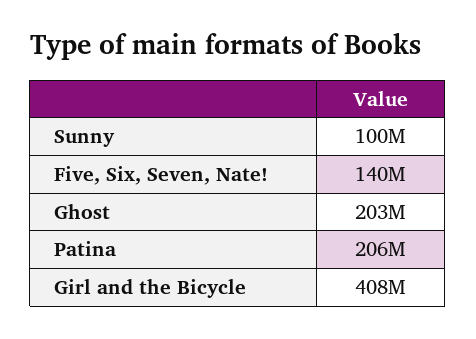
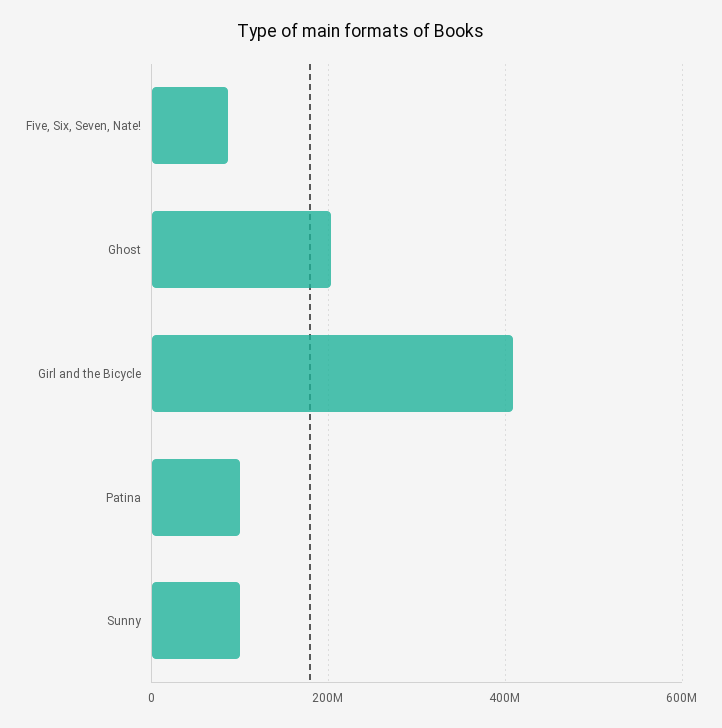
Five, Six, Seven, Nate!: 140000000 -> 80000000
Patina: 206000000 -> 100000000

